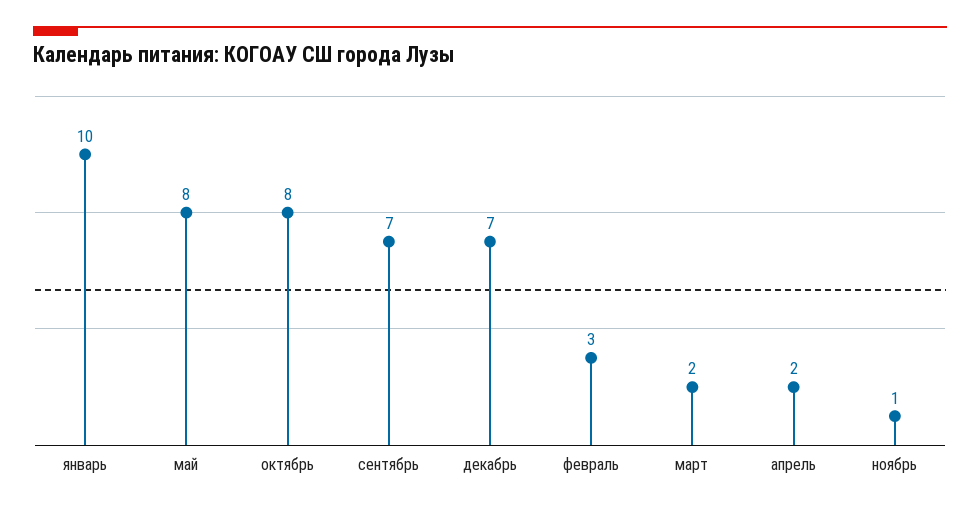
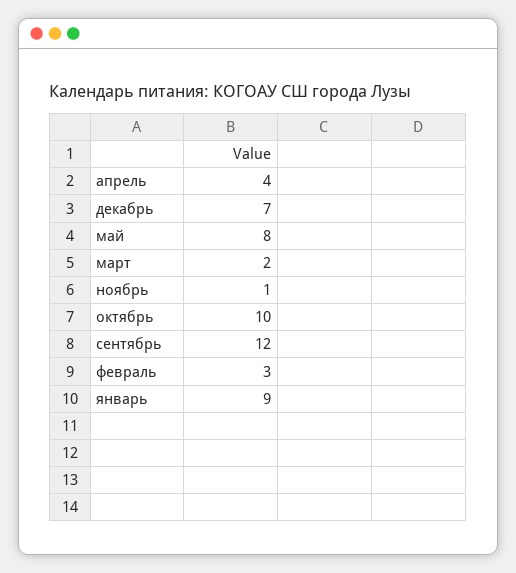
январь: 10 -> 9
октябрь: 8 -> 10
сентябрь: 7 -> 12
апрель: 2 -> 4

